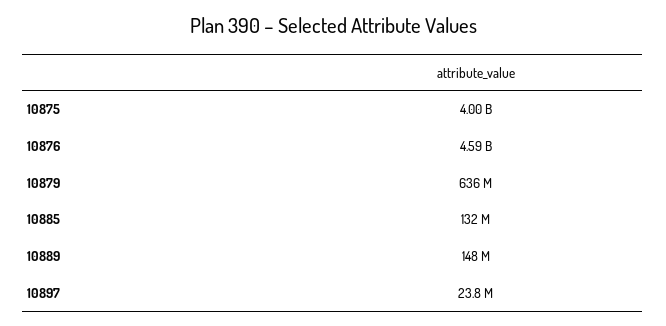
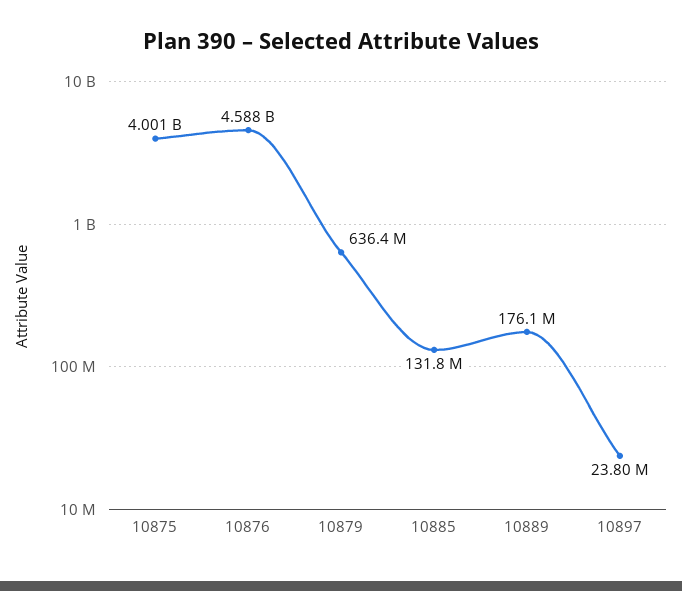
10889: 148000000 -> 176100000

